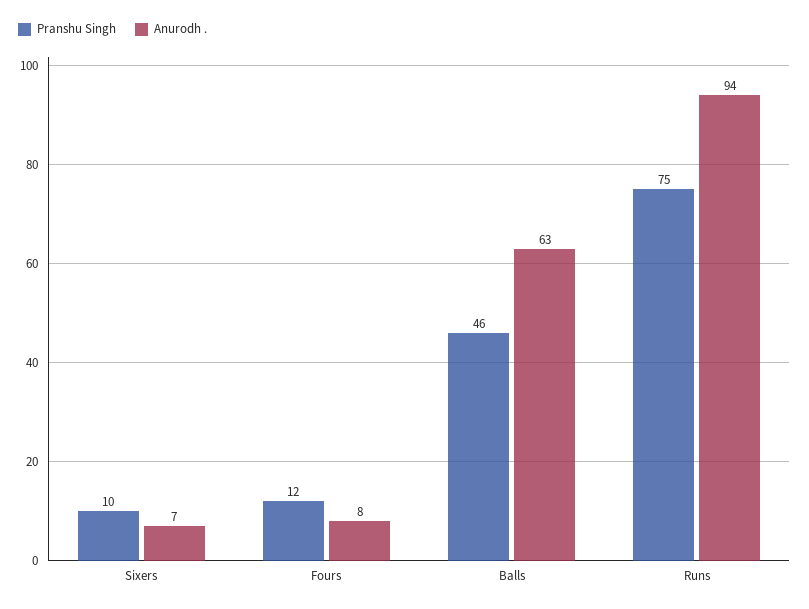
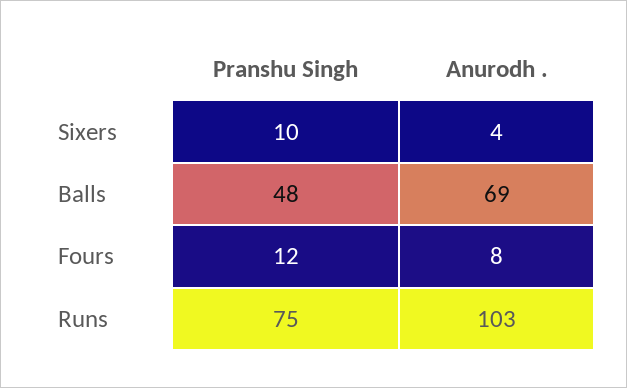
Anurodh ., Sixers: 7 -> 4
Pranshu Singh, Balls: 46 -> 48
Anurodh ., Balls: 63 -> 69
Anurodh ., Runs: 94 -> 103

